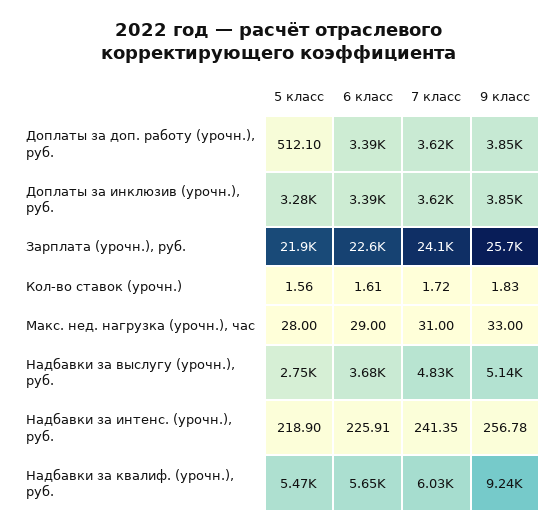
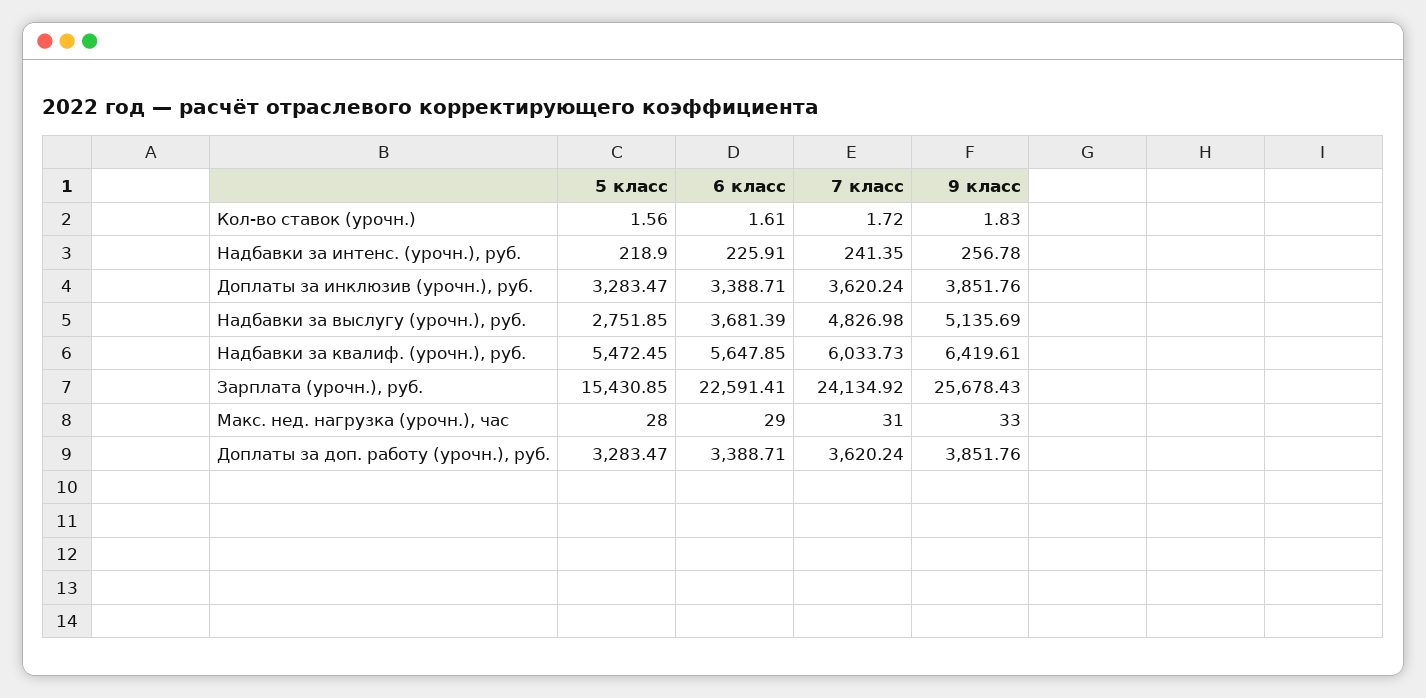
5 класс, Доплаты за доп. работу (урочн.), руб.: 512.1 -> 3283.47
5 класс, Зарплата (урочн.), руб.: 21900 -> 15430.85
9 класс, Надбавки за квалиф. (урочн.), руб.: 9240 -> 6419.61

